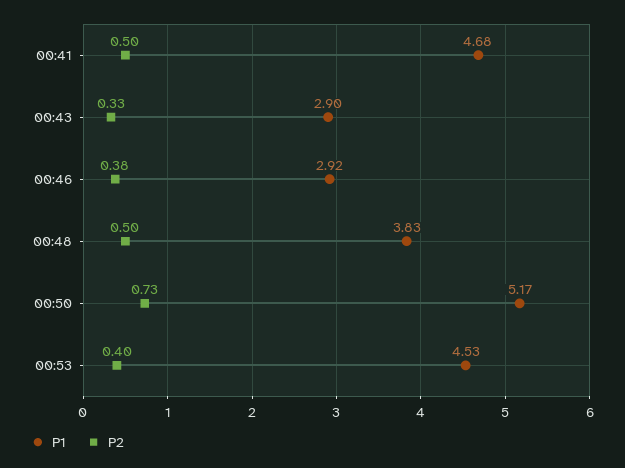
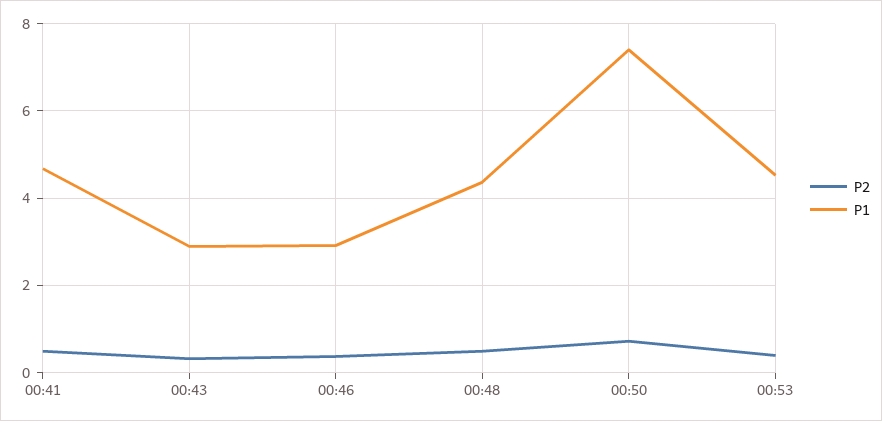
P1, 00:48: 3.83 -> 4.4
P1, 00:50: 5.17 -> 7.4

